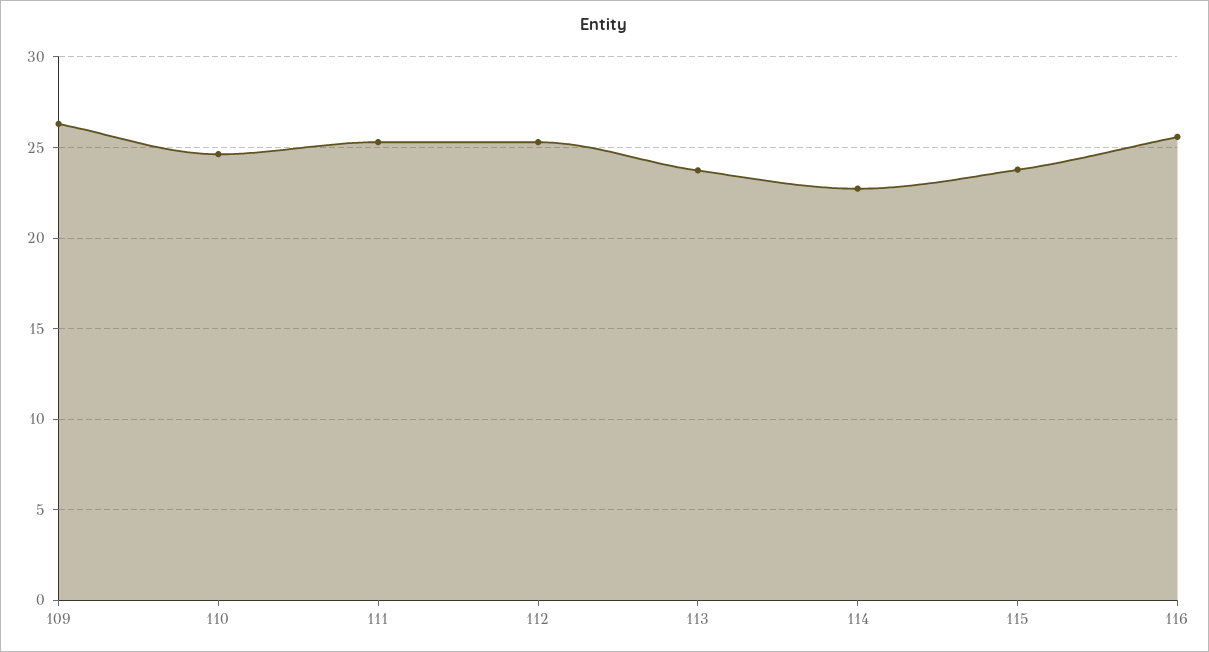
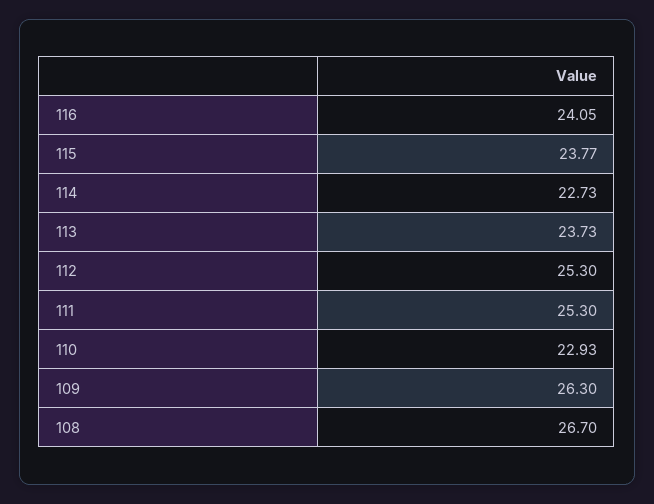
110: 24.5 -> 22.93
116: 25.5 -> 24.05
108: none -> 26.7

